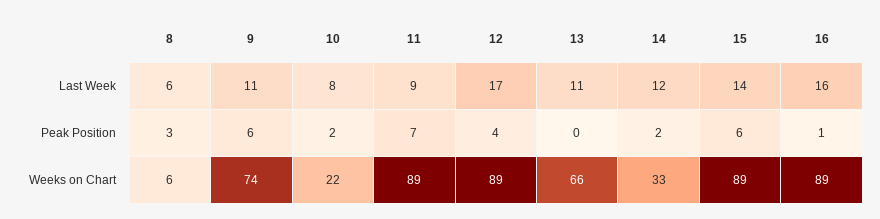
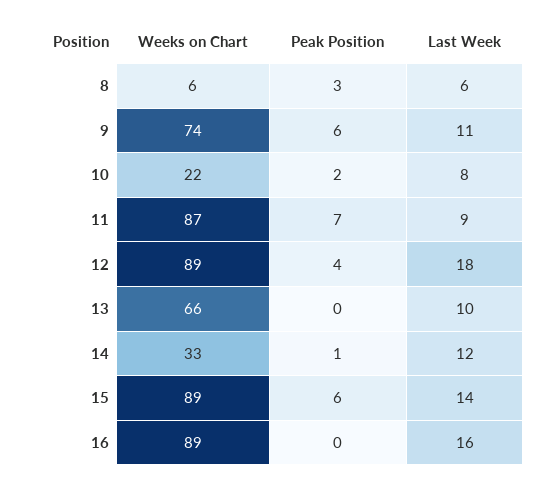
12, Last Week: 17 -> 18
13, Last Week: 11 -> 10
14, Peak Position: 2 -> 1
16, Peak Position: 1 -> 0
11, Weeks on Chart: 89 -> 87

